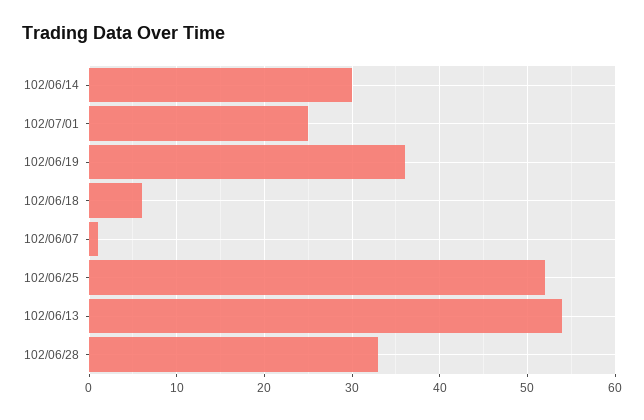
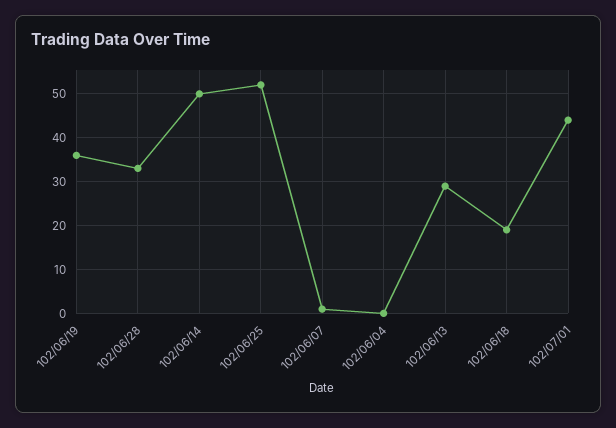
102/06/14: 30 -> 50
102/07/01: 25 -> 45
102/06/18: 6 -> 20
102/06/13: 54 -> 30
102/06/04: none -> 0

